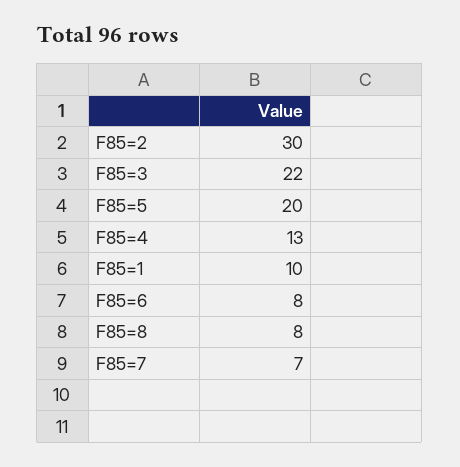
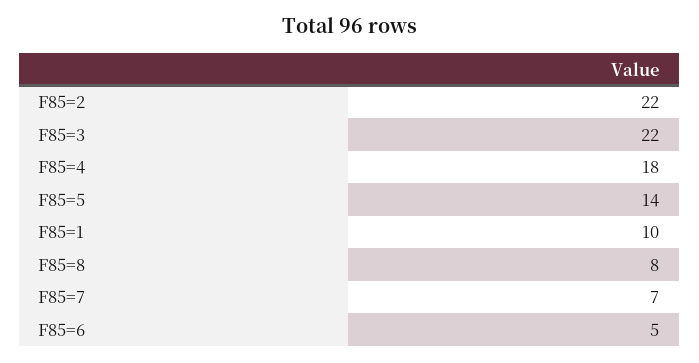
F85=2: 30 -> 22
F85=5: 20 -> 14
F85=4: 13 -> 18
F85=6: 8 -> 5

